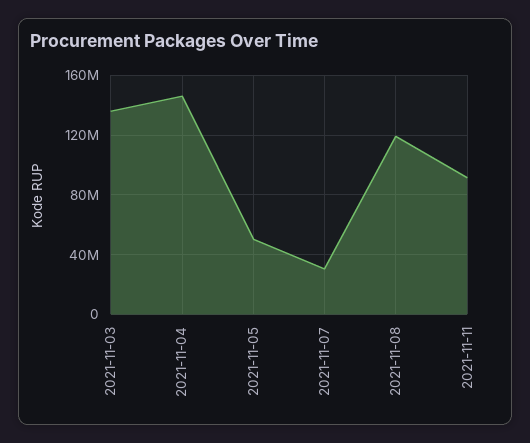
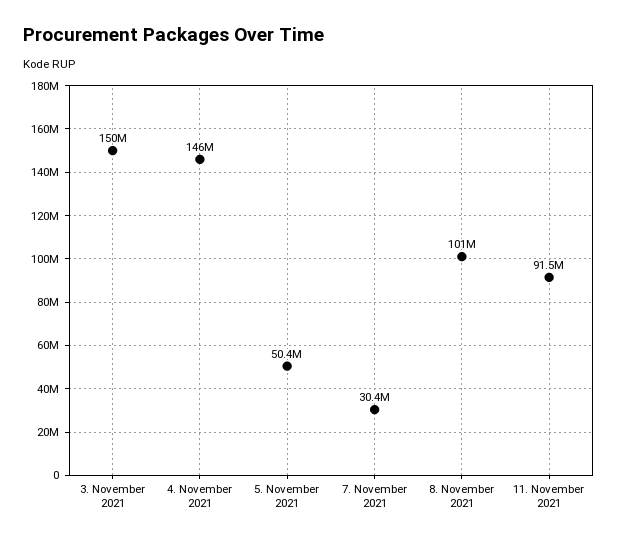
2021-11-03: 135000000 -> 150000000
2021-11-08: 120000000 -> 101000000

